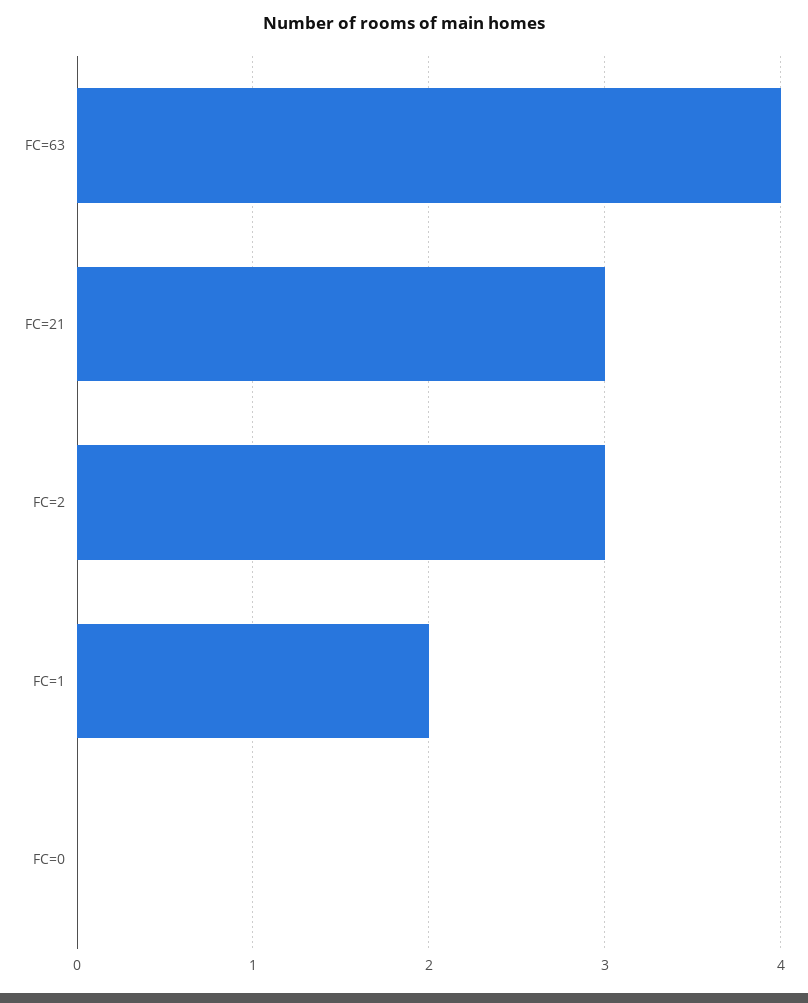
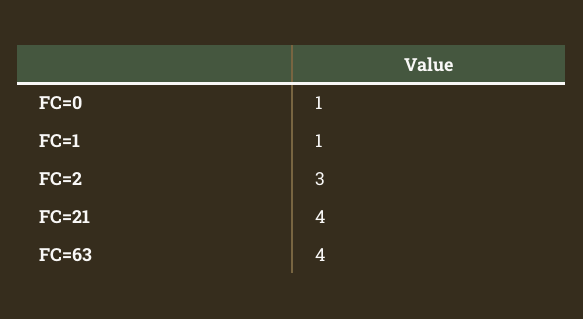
FC=21: 3 -> 4
FC=1: 2 -> 1
FC=0: 0 -> 1

